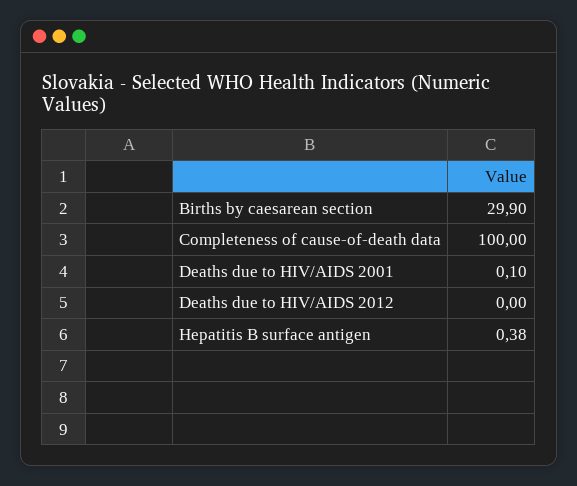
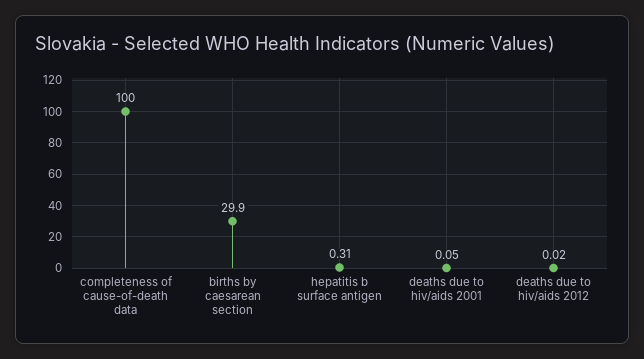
Deaths due to HIV/AIDS 2001: 0.1 -> 0.05
Deaths due to HIV/AIDS 2012: 0 -> 0.02
Hepatitis B surface antigen: 0.38 -> 0.31

